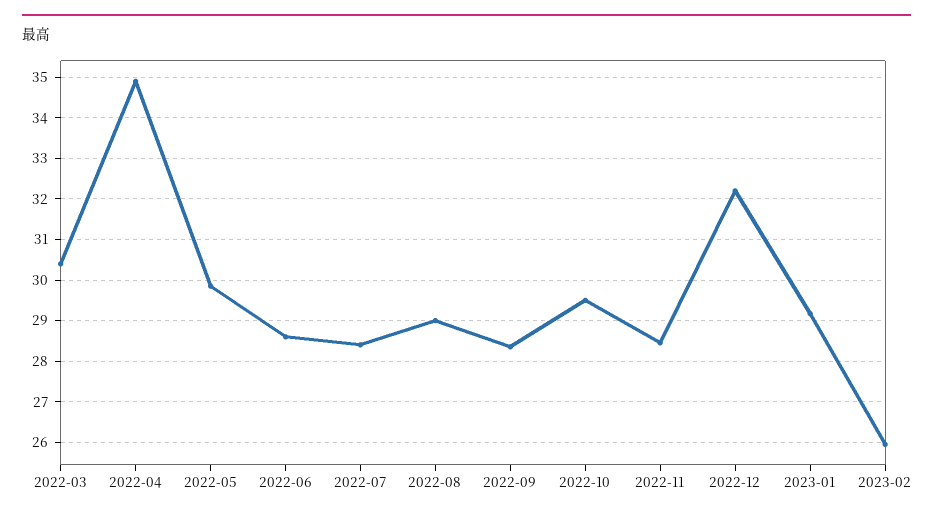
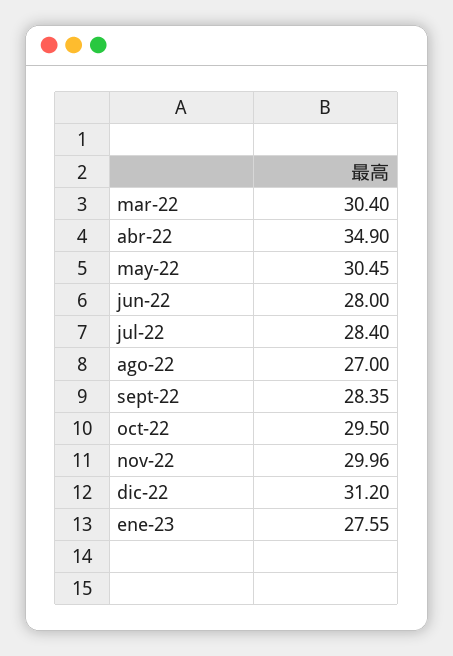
2022-05: 29.8 -> 30.45
2022-06: 28.6 -> 28
2022-08: 29 -> 27
2022-11: 28.4 -> 29.96
2022-12: 32.2 -> 31.2
2023-01: 29.2 -> 27.55
2023-02: 26 -> none

